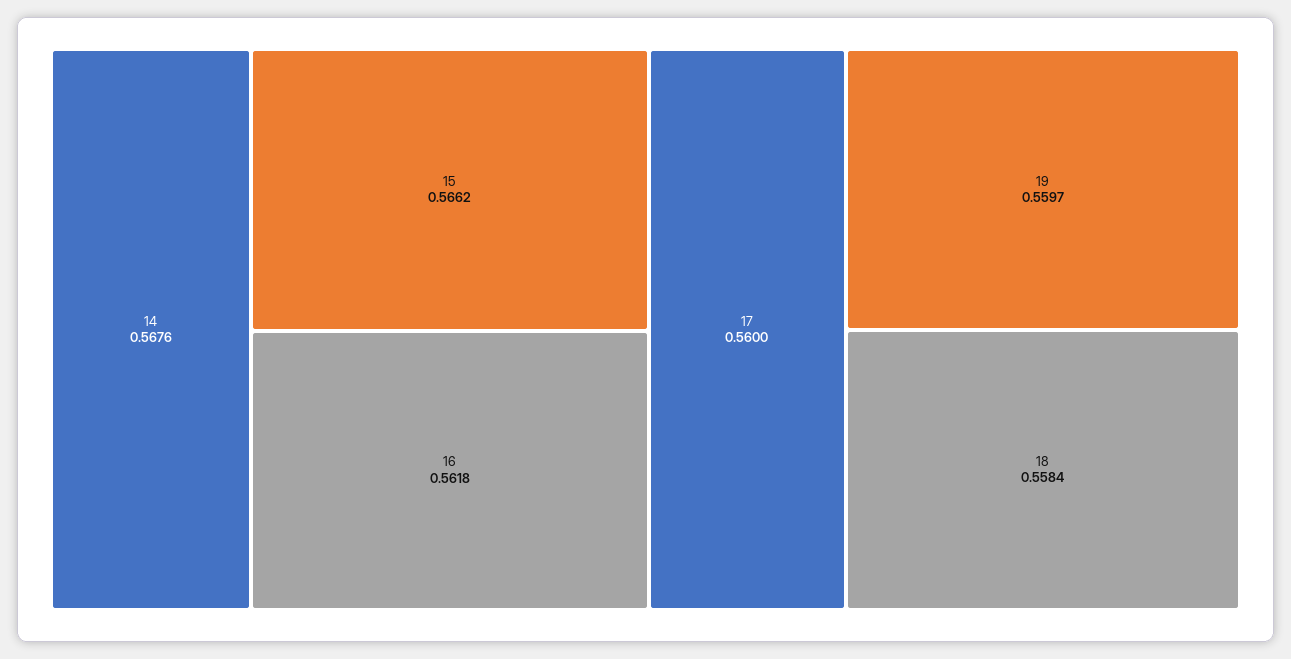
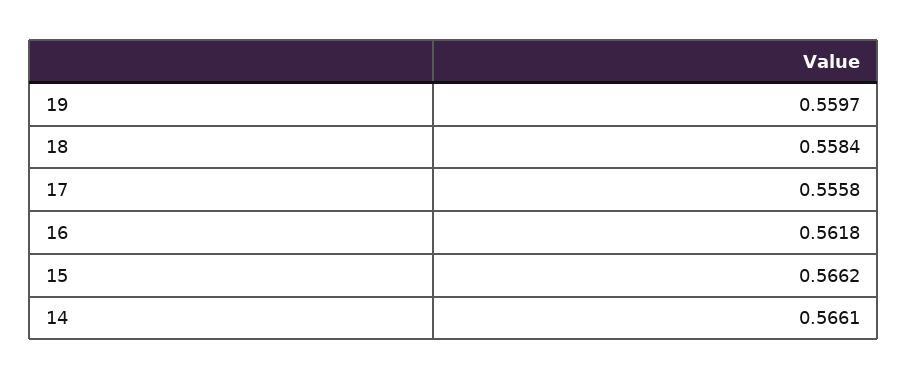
14: 0.5676 -> 0.5661
17: 0.56 -> 0.5558

